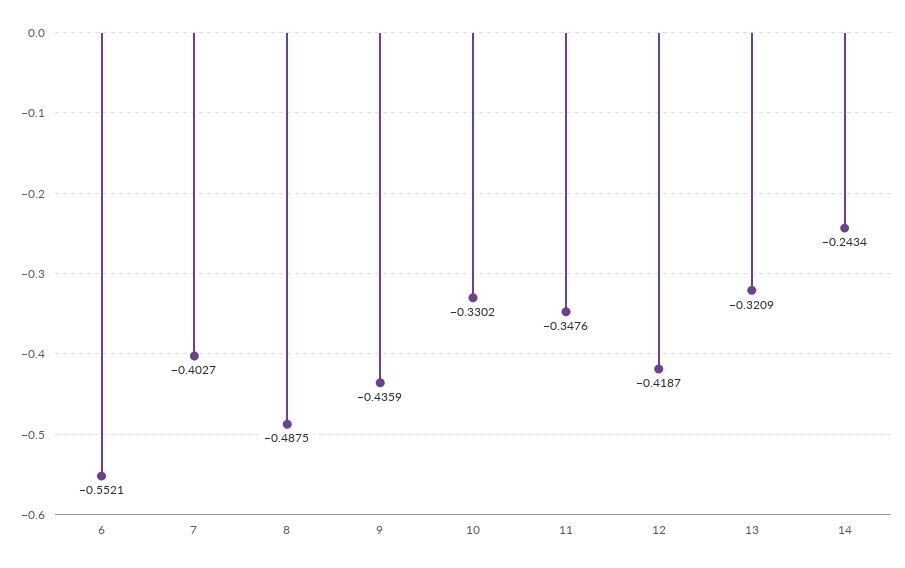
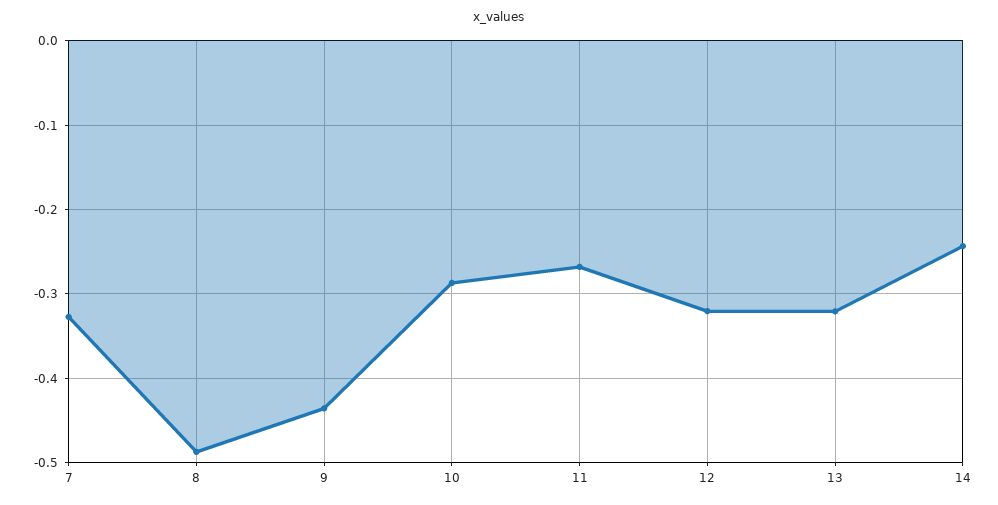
6: -0.5521 -> none
7: -0.4027 -> -0.33
10: -0.3302 -> -0.29
11: -0.3476 -> -0.27
12: -0.4187 -> -0.32

